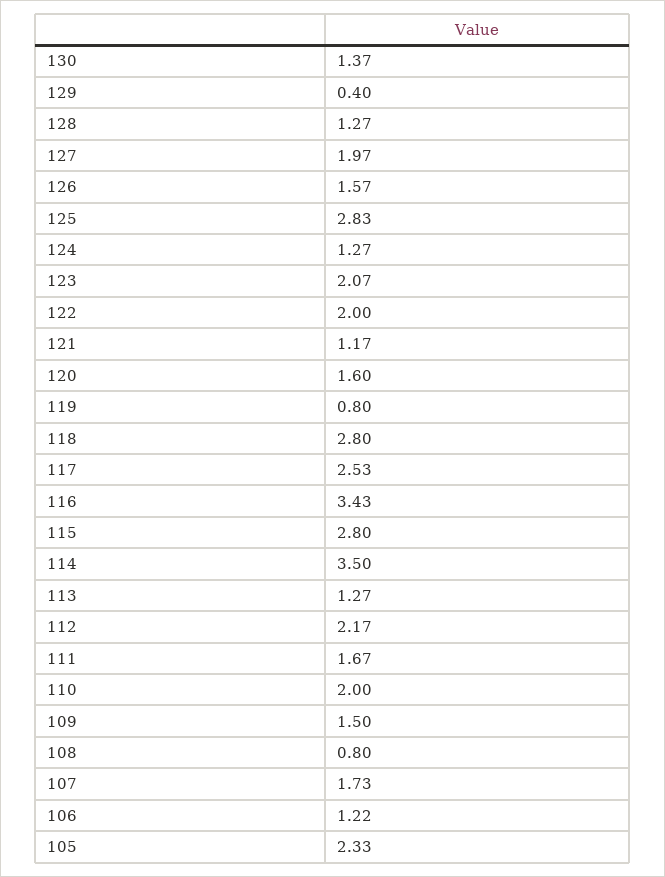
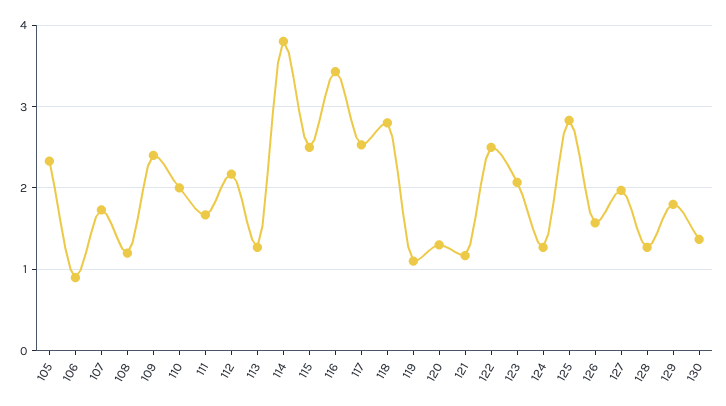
129: 0.4 -> 1.8
122: 2 -> 2.5
120: 1.6 -> 1.3
119: 0.8 -> 1.1
115: 2.8 -> 2.5
114: 3.5 -> 3.8
109: 1.5 -> 2.4
108: 0.8 -> 1.2
106: 1.22 -> 0.9

